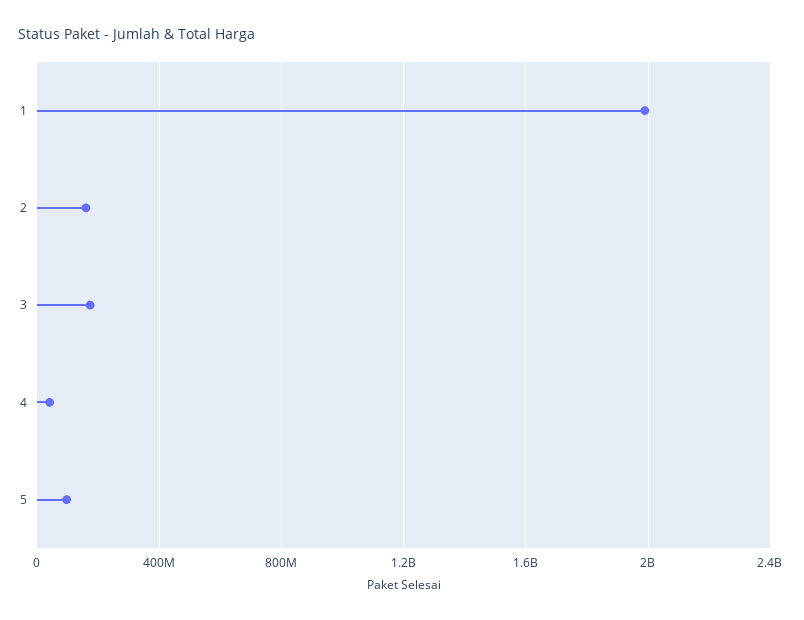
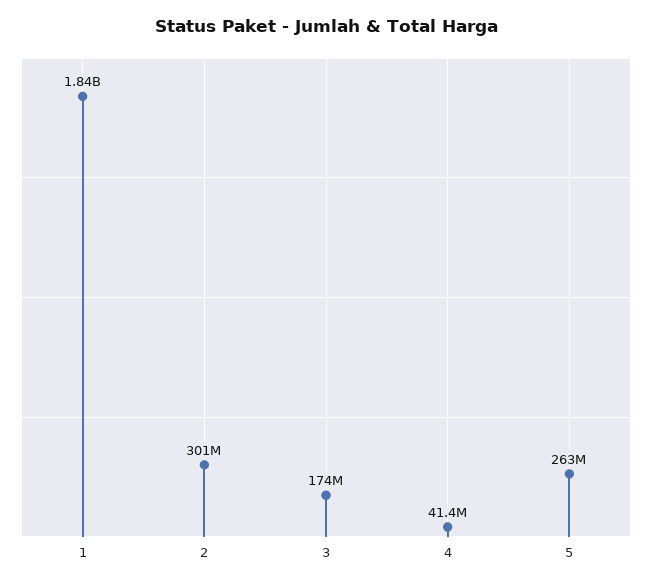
1: 2000000000 -> 1840000000
2: 150000000 -> 301000000
5: 100000000 -> 263000000

